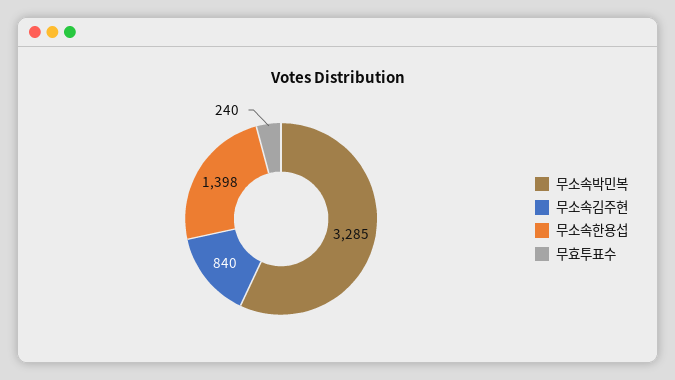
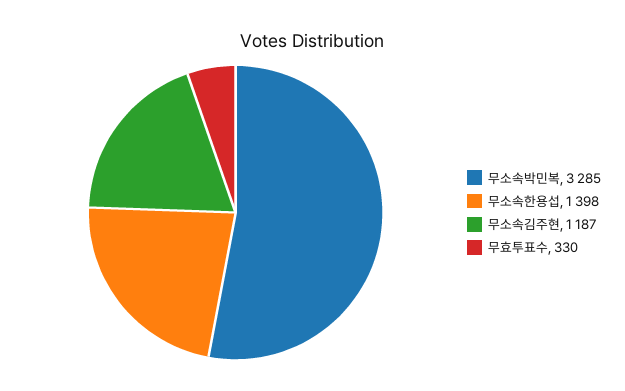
무소속김주현: 840 -> 1187
무효투표수: 240 -> 330

